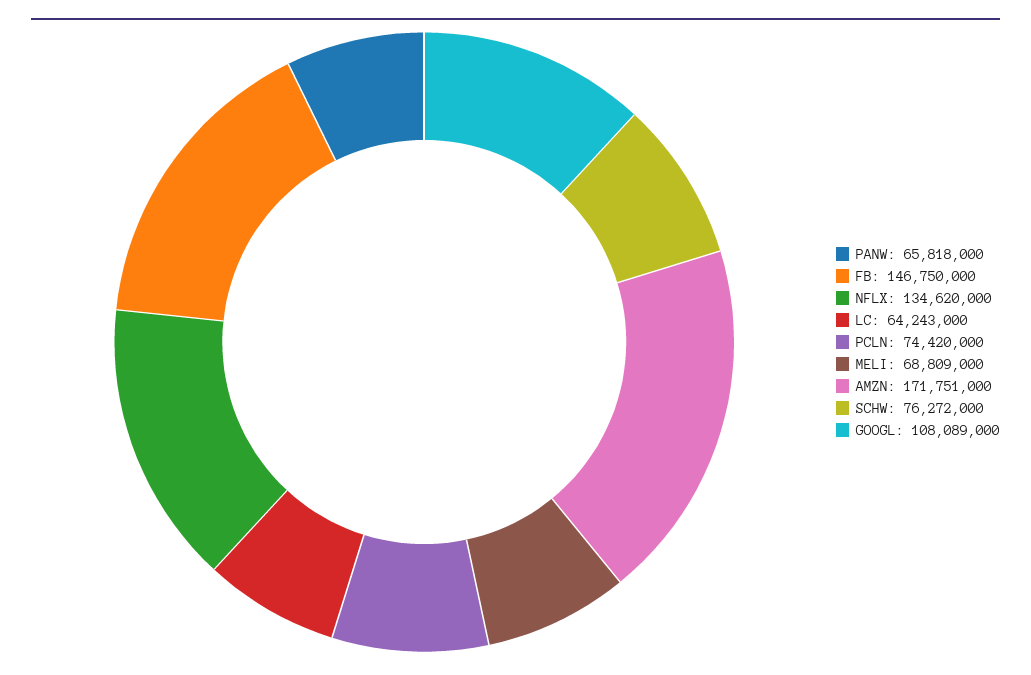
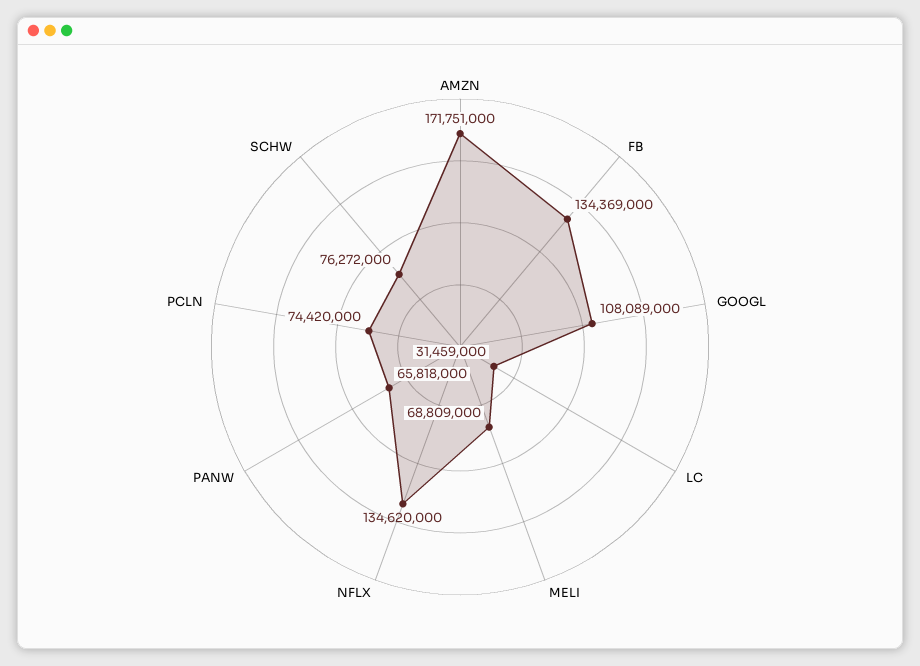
FB: 146750000 -> 134369000
LC: 64243000 -> 31459000

